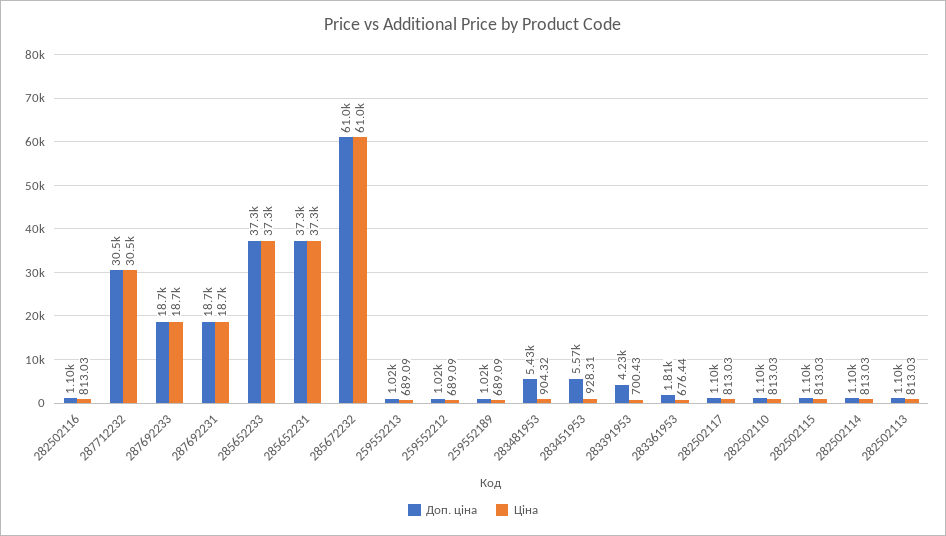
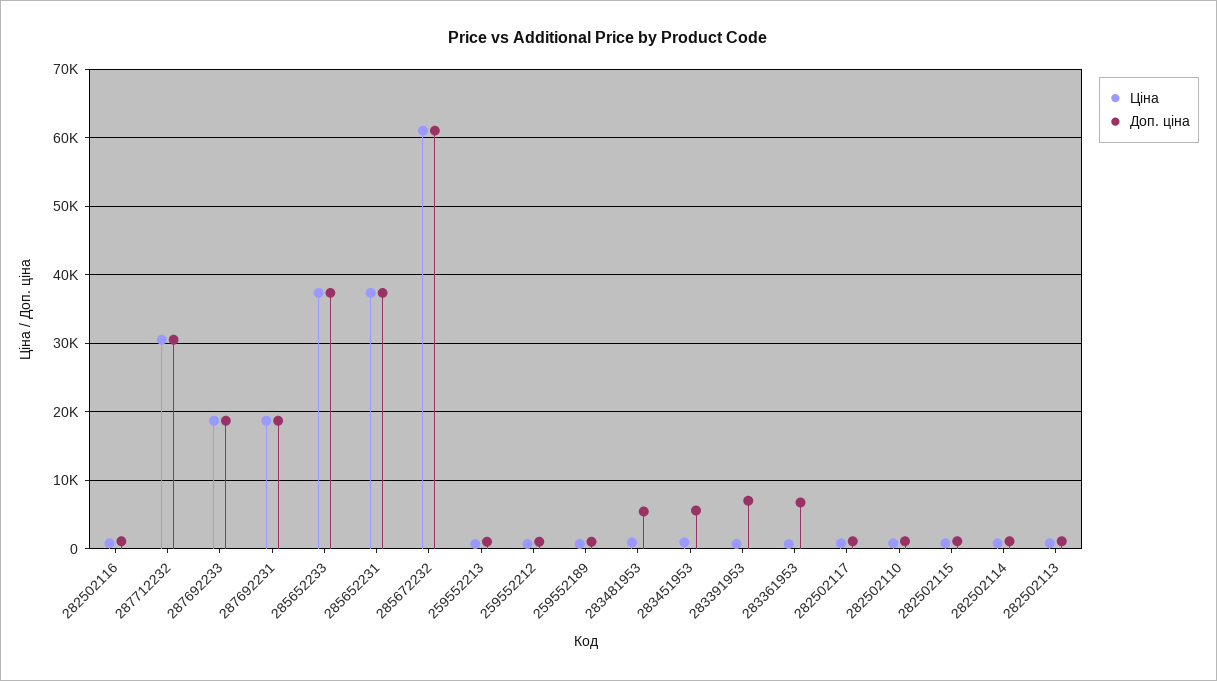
Доп. ціна, 283391953: 4230 -> 7000
Доп. ціна, 283361953: 1810 -> 7000

